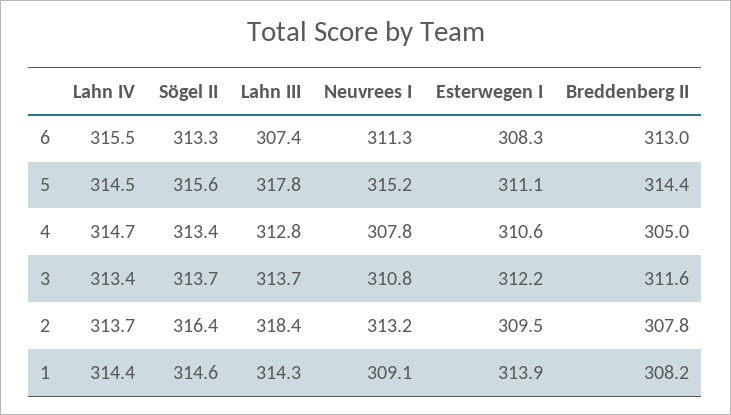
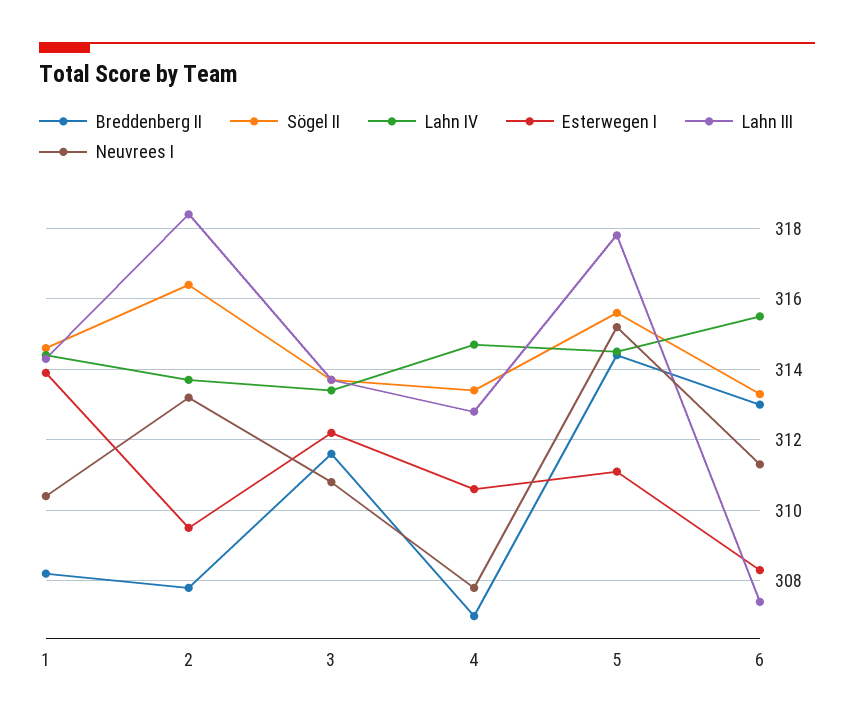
Breddenberg II, 4: 305 -> 307
Neuvrees I, 1: 309.1 -> 310.5

